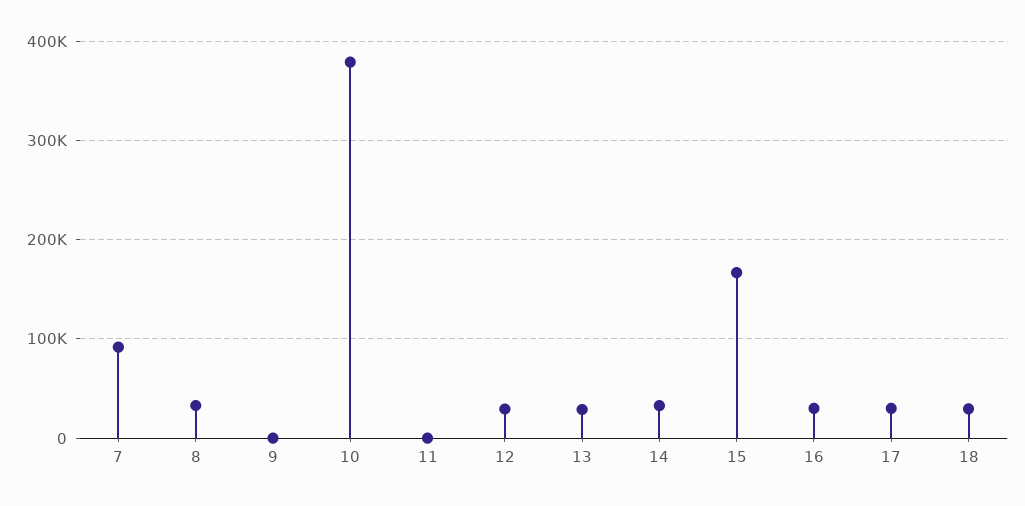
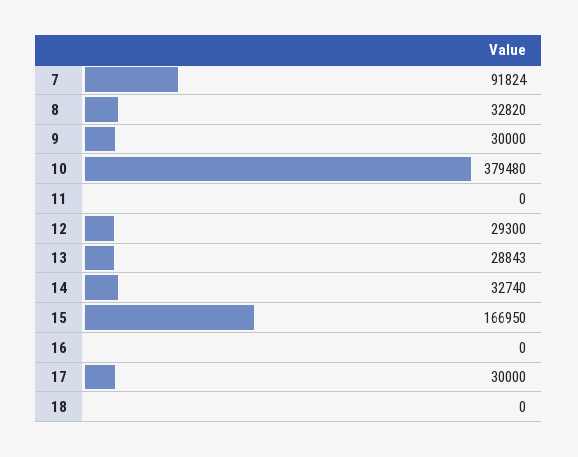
9: 0 -> 30000
16: 30000 -> 0
18: 30000 -> 0

